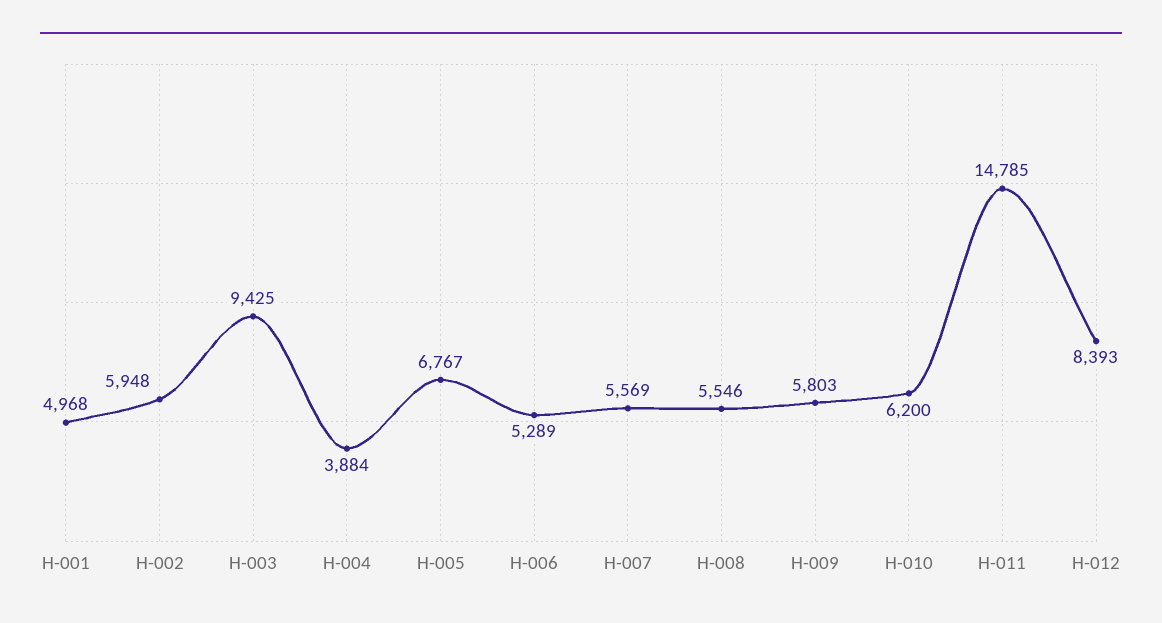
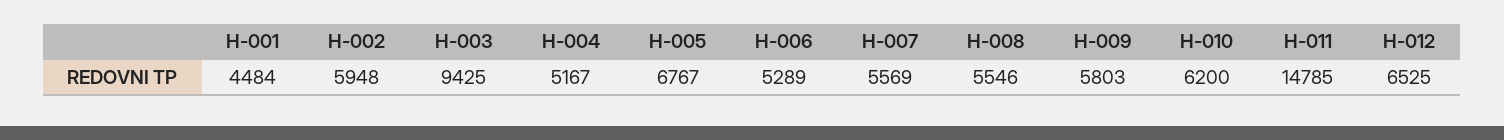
H-001: 4968 -> 4484
H-004: 3884 -> 5167
H-012: 8393 -> 6525

